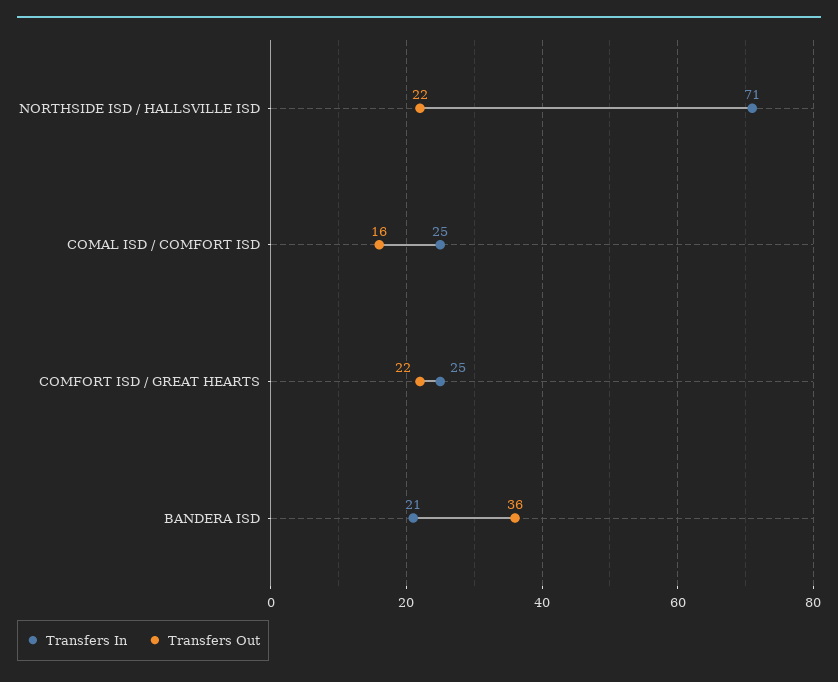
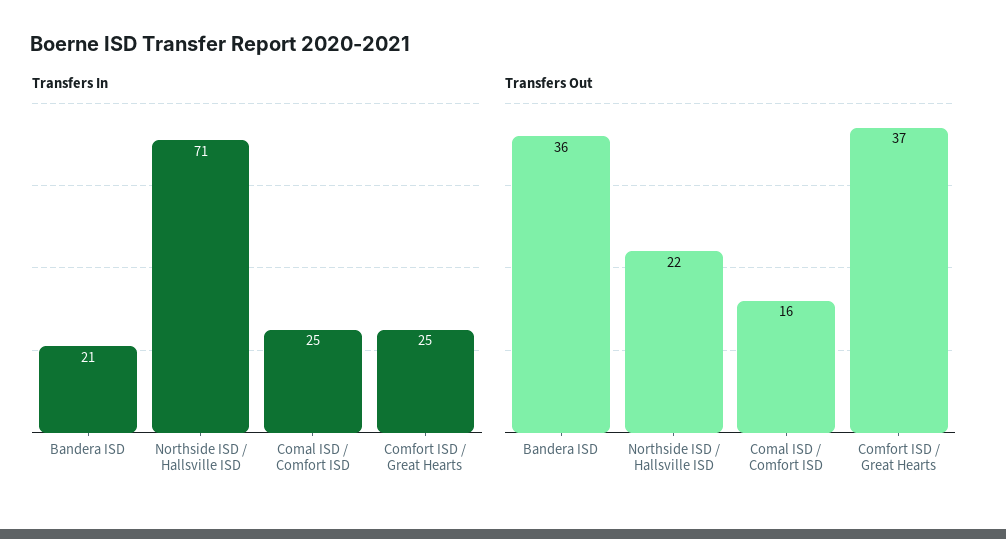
Transfers Out, COMFORT ISD / GREAT HEARTS: 22 -> 37

